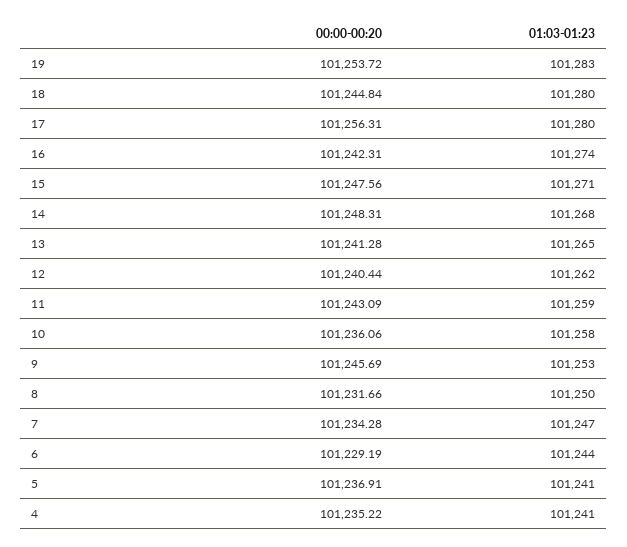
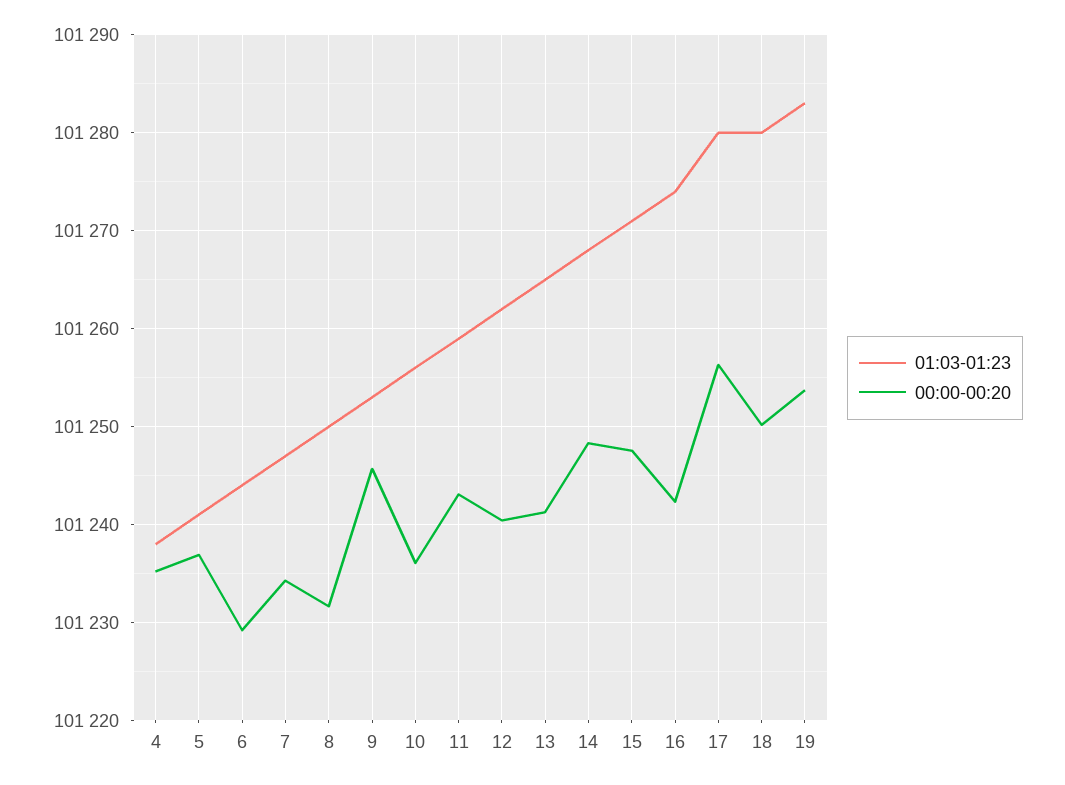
00:00-00:20, 18: 101244.84 -> 101250
01:03-01:23, 10: 101258 -> 101256
01:03-01:23, 4: 101241 -> 101238

